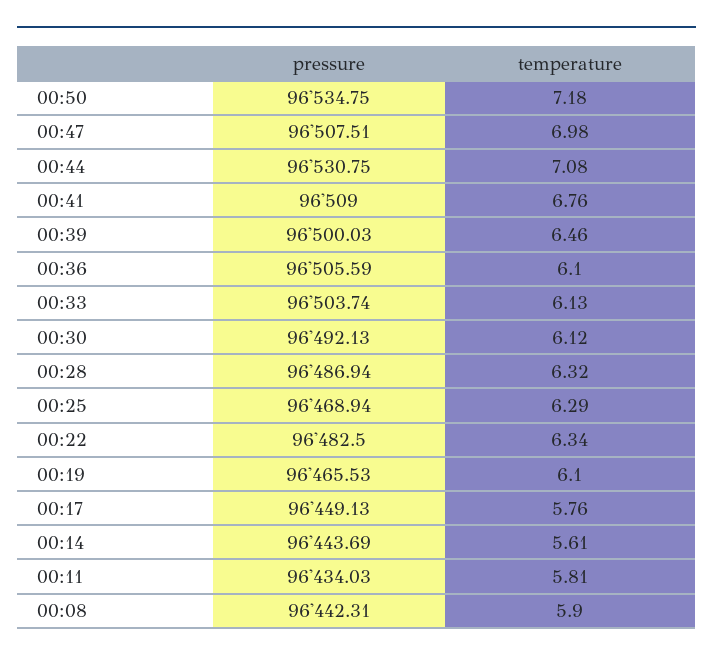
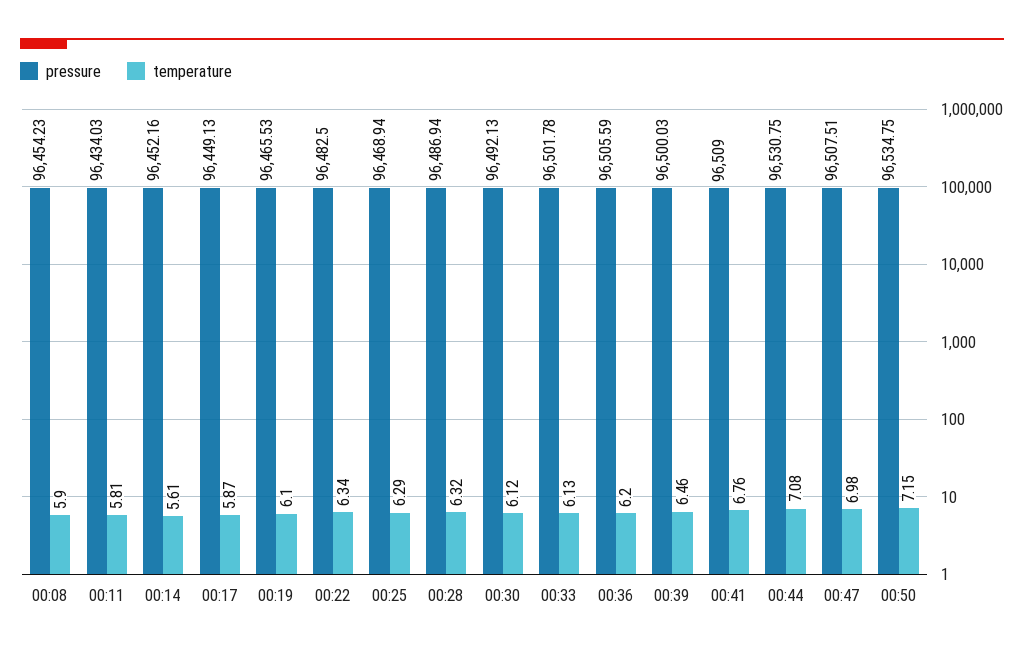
temperature, 00:50: 7.18 -> 7.15
temperature, 00:36: 6.1 -> 6.2
pressure, 00:33: 96503.74 -> 96501.78
temperature, 00:17: 5.76 -> 5.87
pressure, 00:14: 96443.69 -> 96452.16
pressure, 00:08: 96442.31 -> 96454.23

